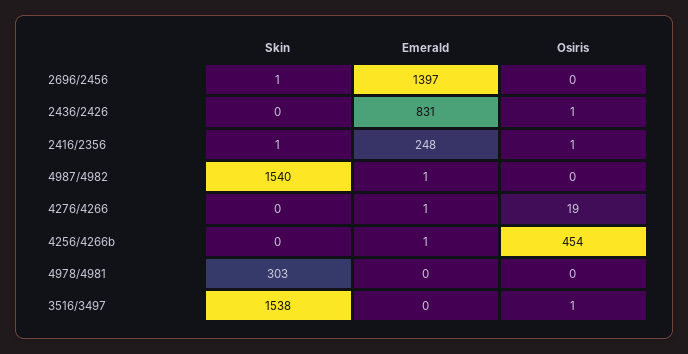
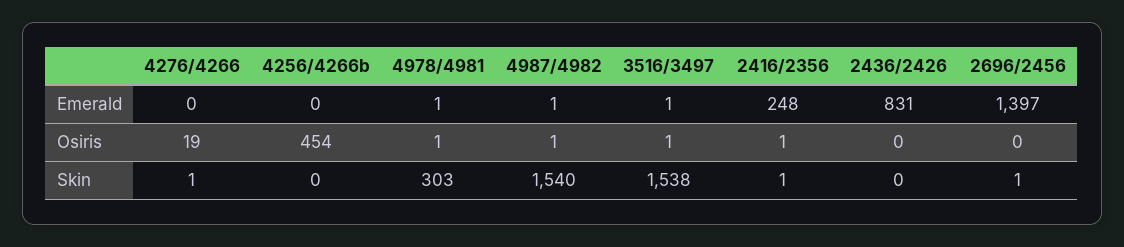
Osiris, 2436/2426: 1 -> 0
Osiris, 4987/4982: 0 -> 1
Skin, 4276/4266: 0 -> 1
Emerald, 4276/4266: 1 -> 0
Emerald, 4256/4266b: 1 -> 0
Emerald, 4978/4981: 0 -> 1
Osiris, 4978/4981: 0 -> 1
Emerald, 3516/3497: 0 -> 1

